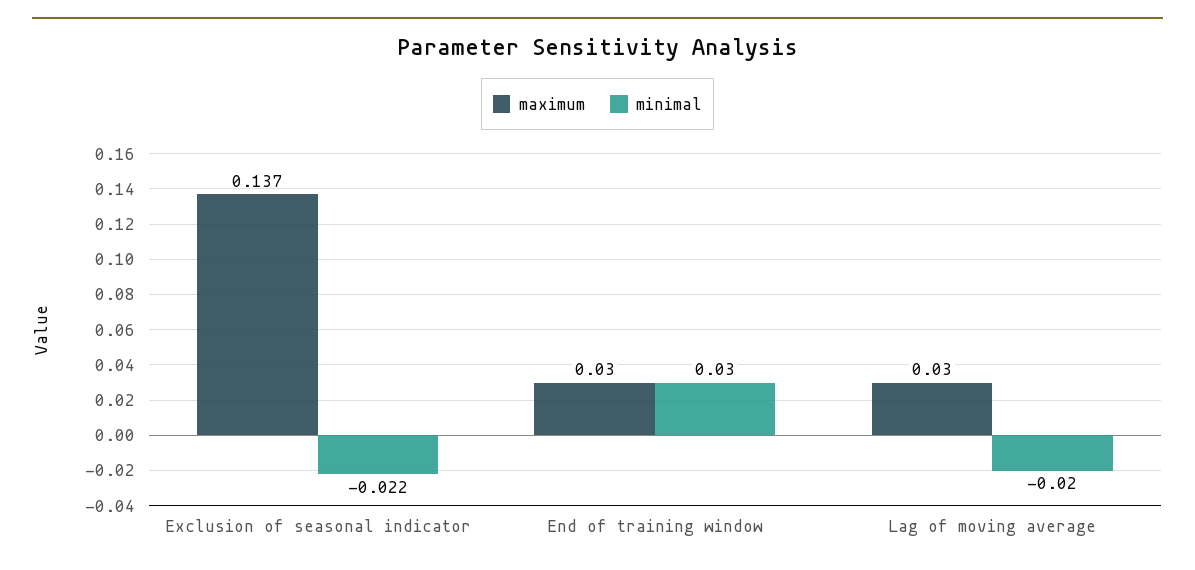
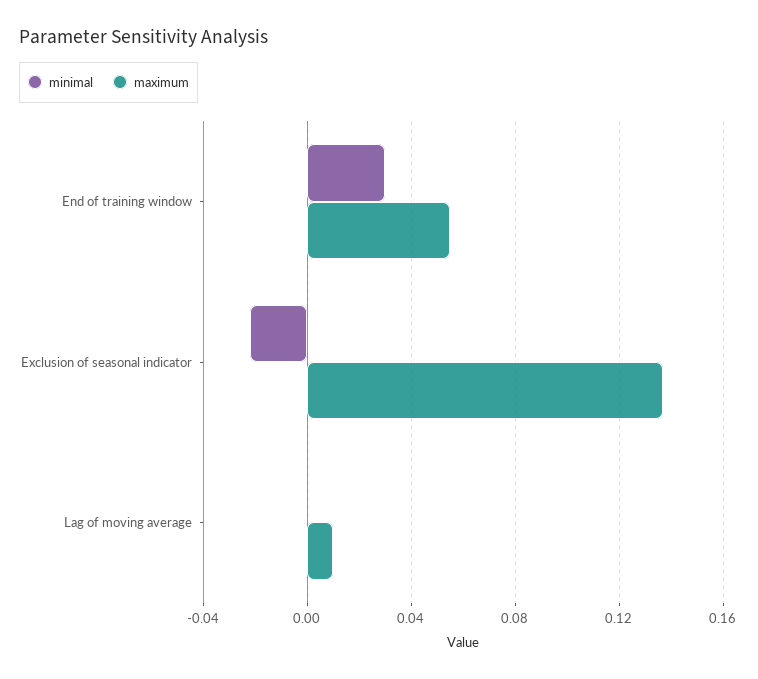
maximum, End of training window: 0.03 -> 0.055
maximum, Lag of moving average: 0.03 -> 0.01
minimal, Lag of moving average: -0.02 -> 0

